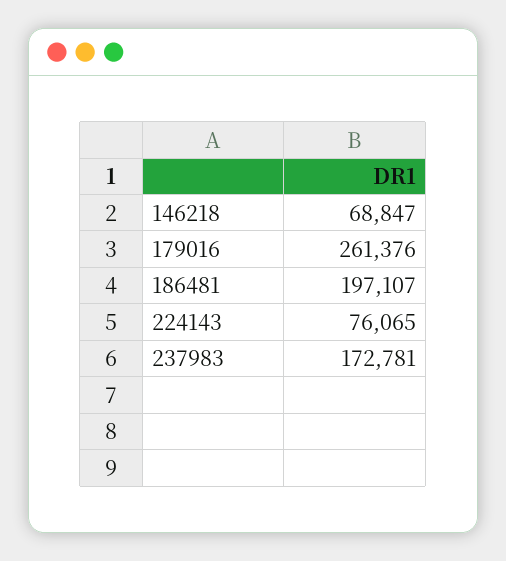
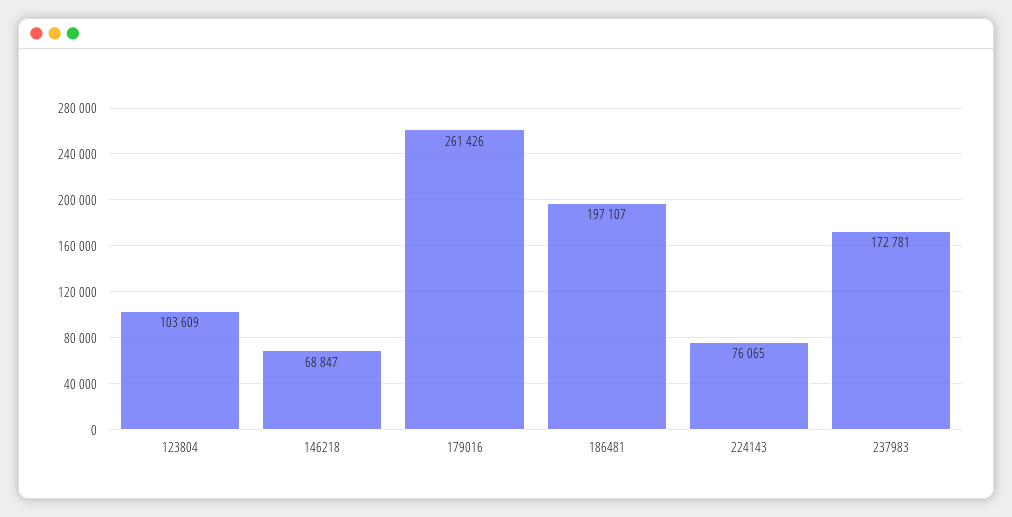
179016: 261376 -> 261426
123804: none -> 103609

